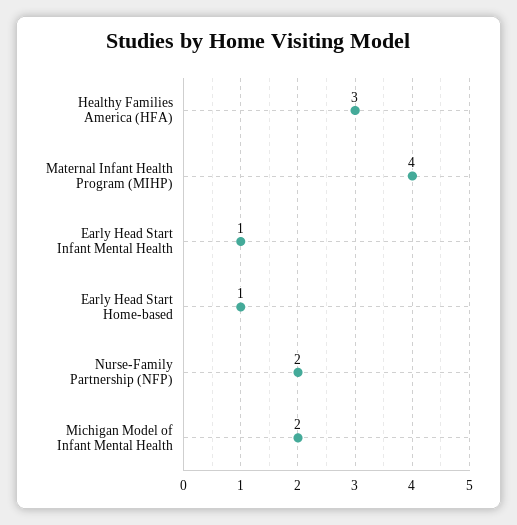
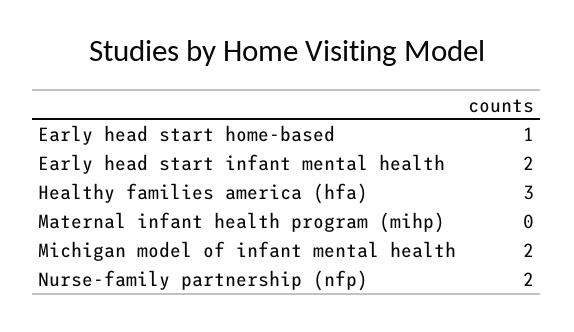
Maternal Infant Health Program (MIHP): 4 -> 0
Early Head Start Infant Mental Health: 1 -> 2

